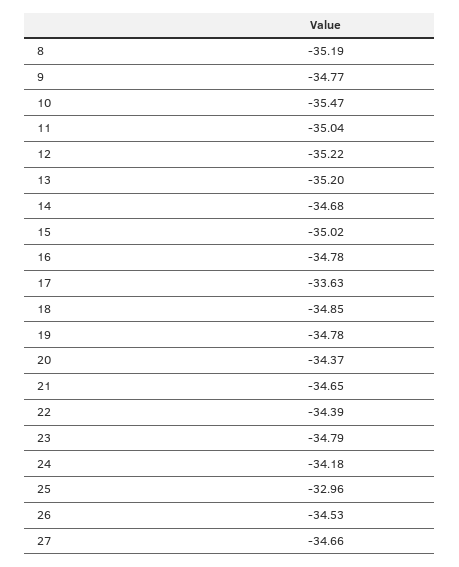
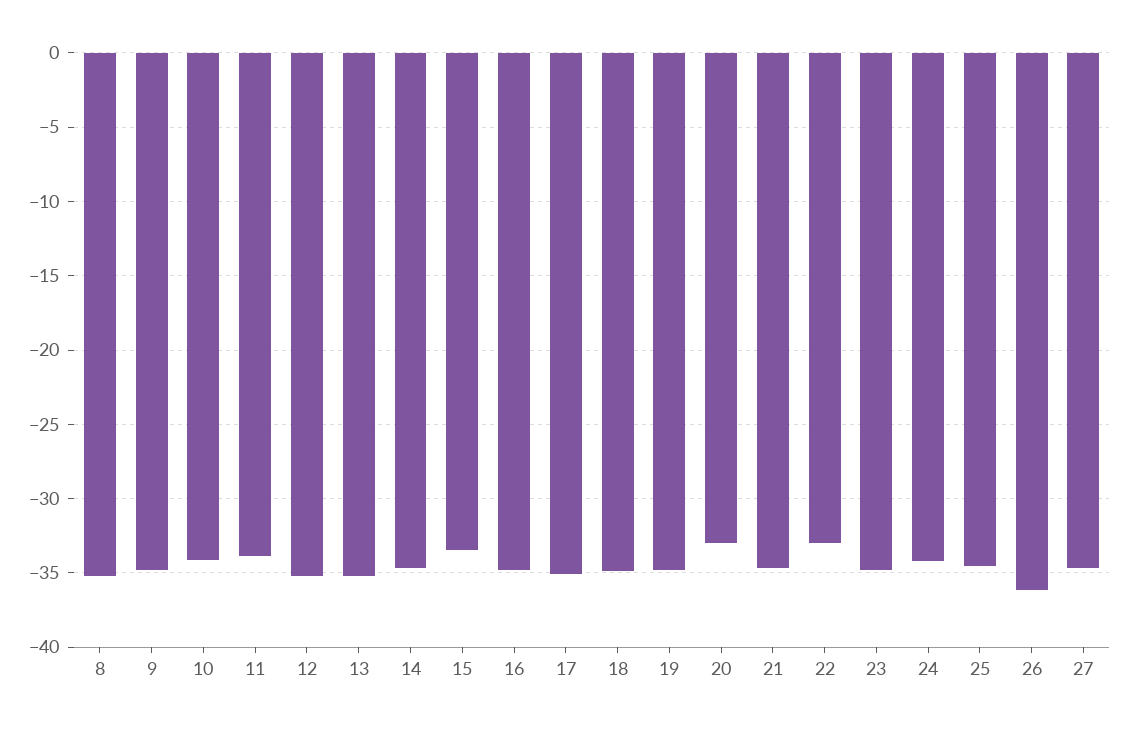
10: -35.47 -> -34
11: -35.04 -> -34
15: -35.02 -> -33.5
17: -33.63 -> -35
20: -34.37 -> -33
22: -34.39 -> -33
25: -32.96 -> -34.5
26: -34.53 -> -36

